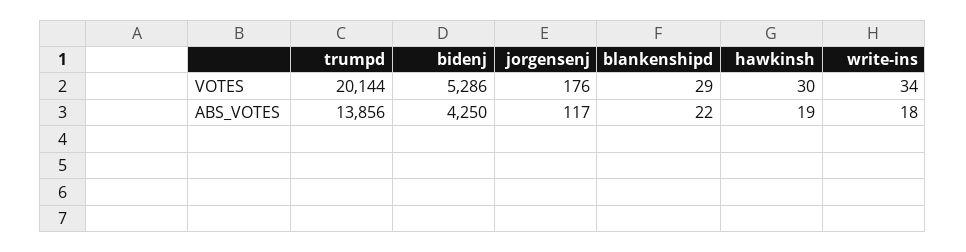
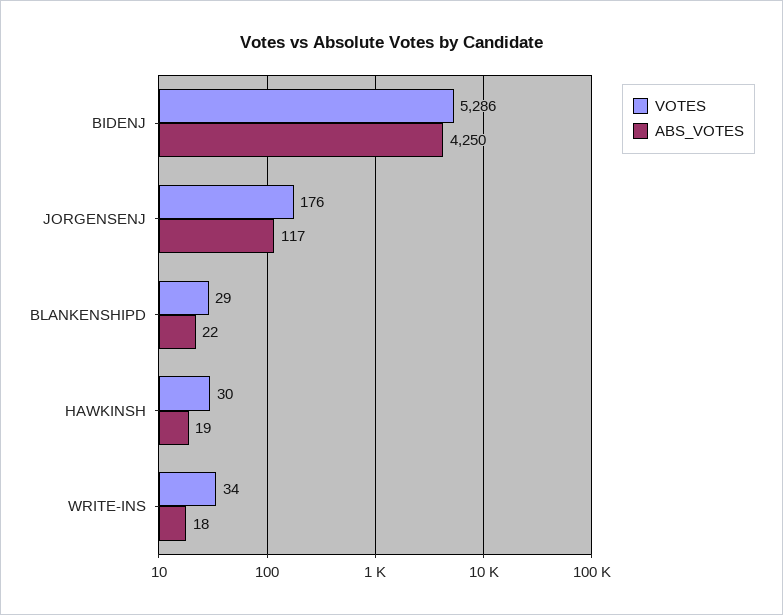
VOTES, trumpd: 20144 -> none
ABS_VOTES, trumpd: 13856 -> none

